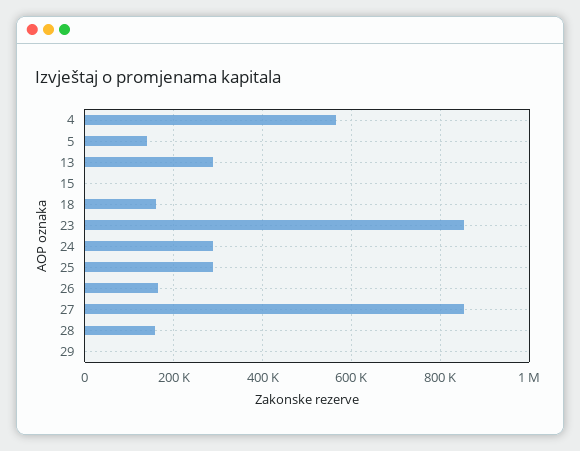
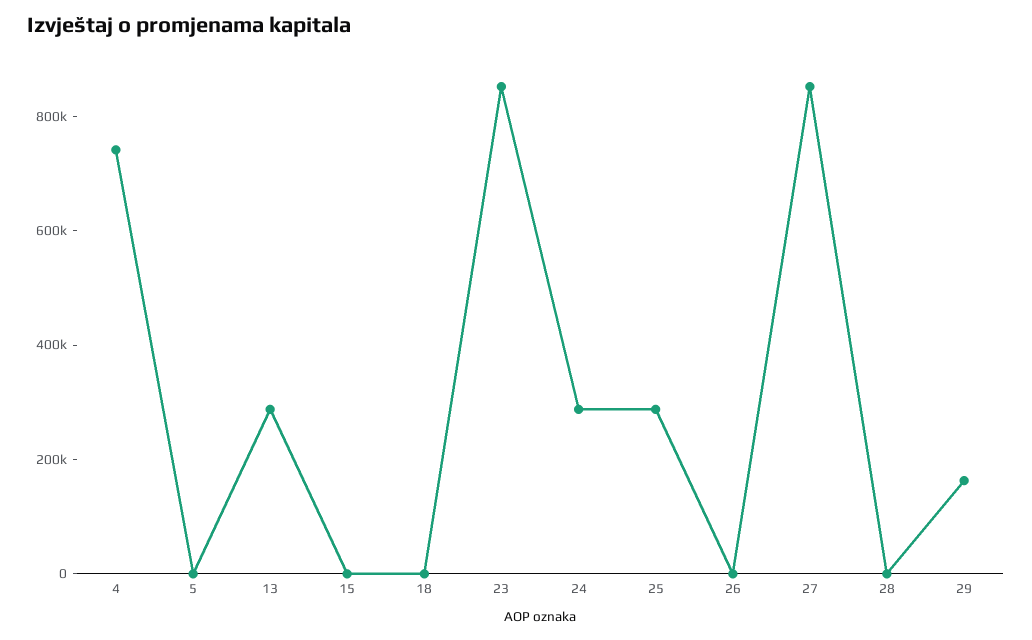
4: 560000 -> 750000
5: 140000 -> 0
18: 160000 -> 0
26: 160000 -> 0
28: 160000 -> 0
29: 0 -> 150000

